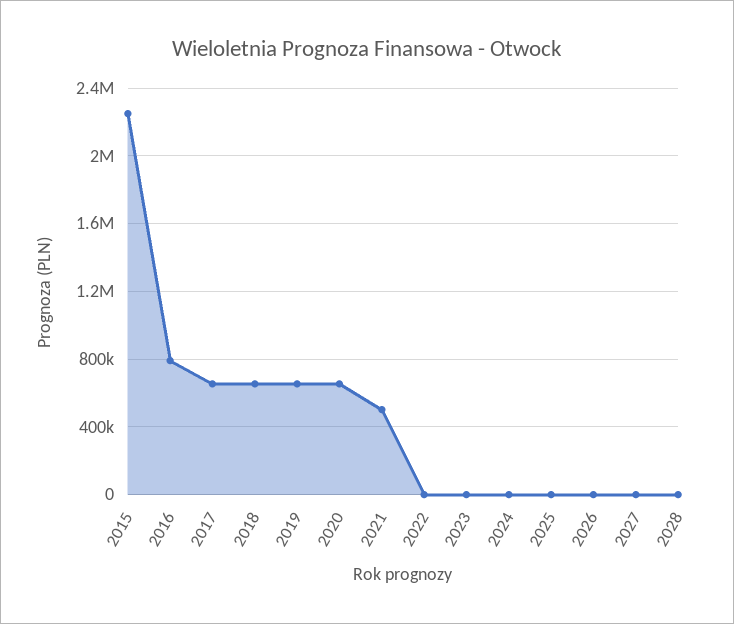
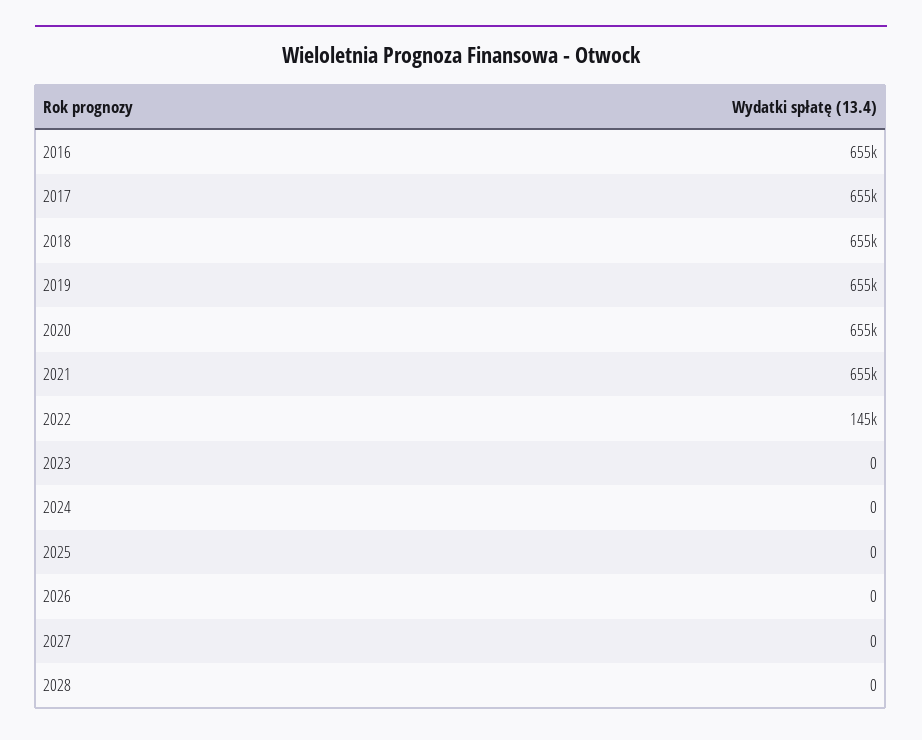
2015: 2250000 -> none
2016: 800000 -> 655000
2021: 500000 -> 655000
2022: 0 -> 145000

